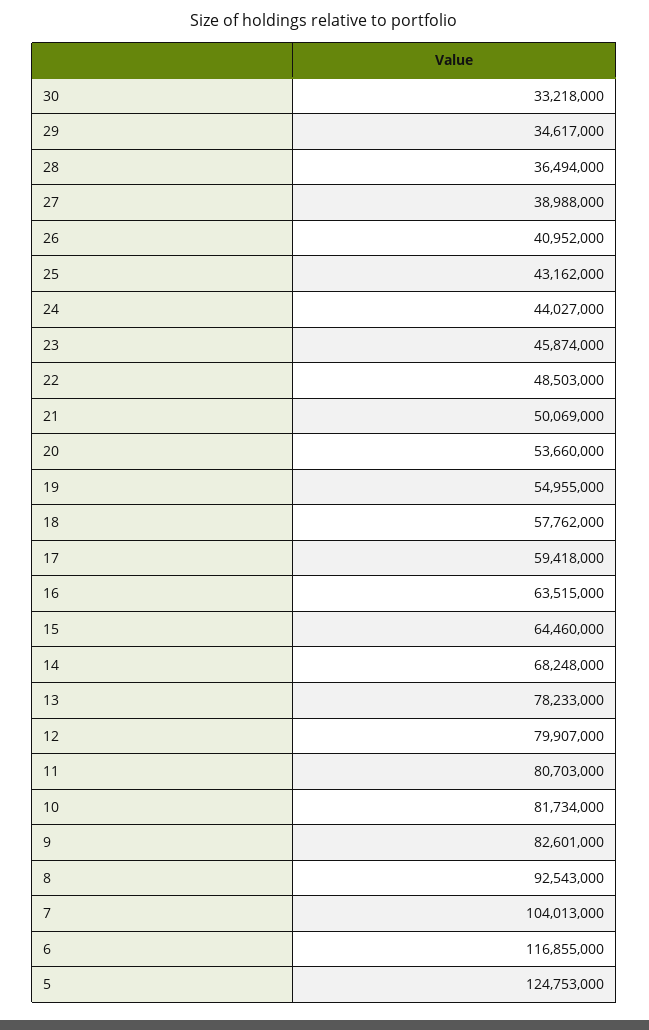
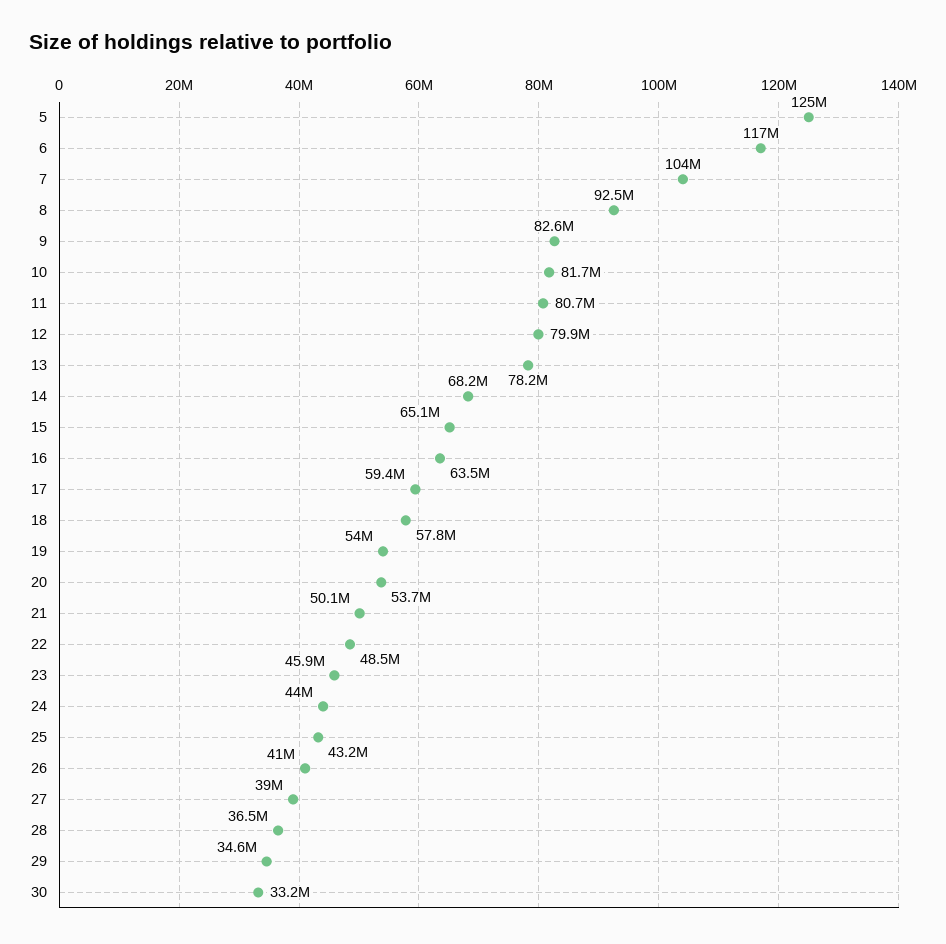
19: 54955000 -> 54000000
15: 64460000 -> 65100000

